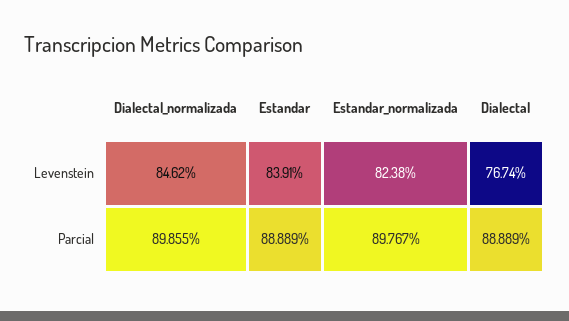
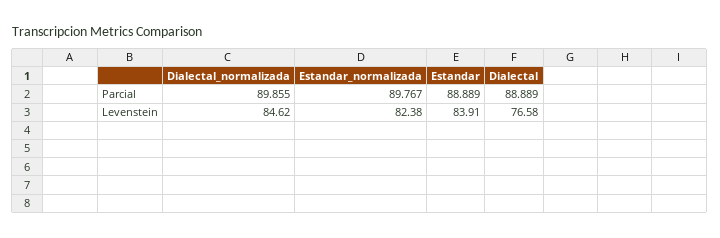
Dialectal, Levenstein: 76.74 -> 76.58

